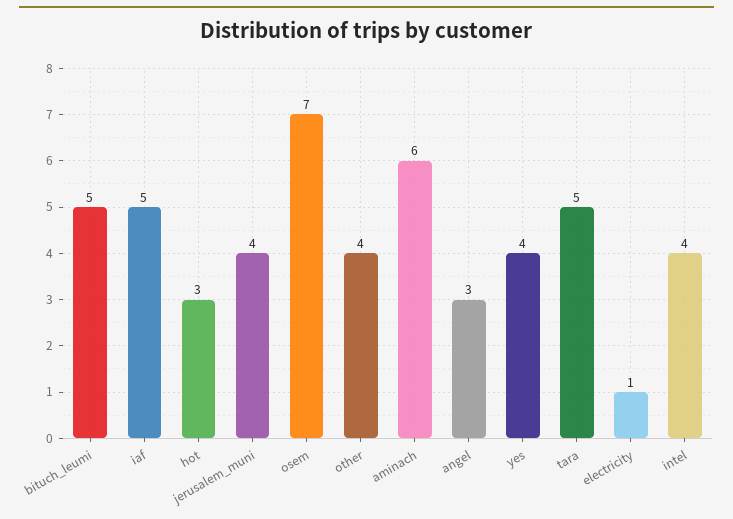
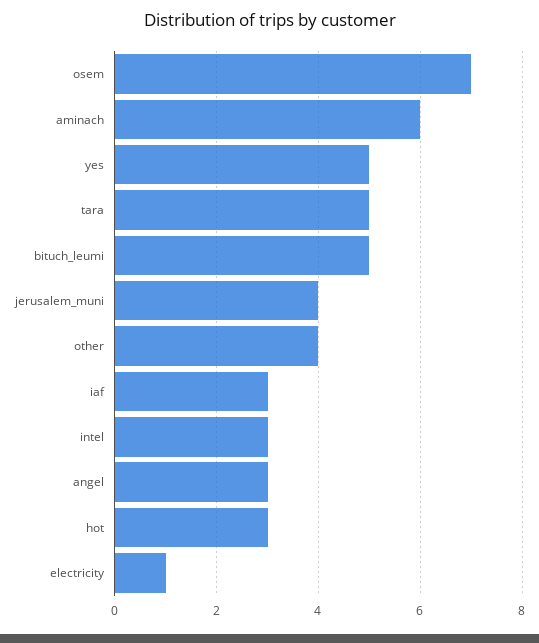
iaf: 5 -> 3
yes: 4 -> 5
intel: 4 -> 3

